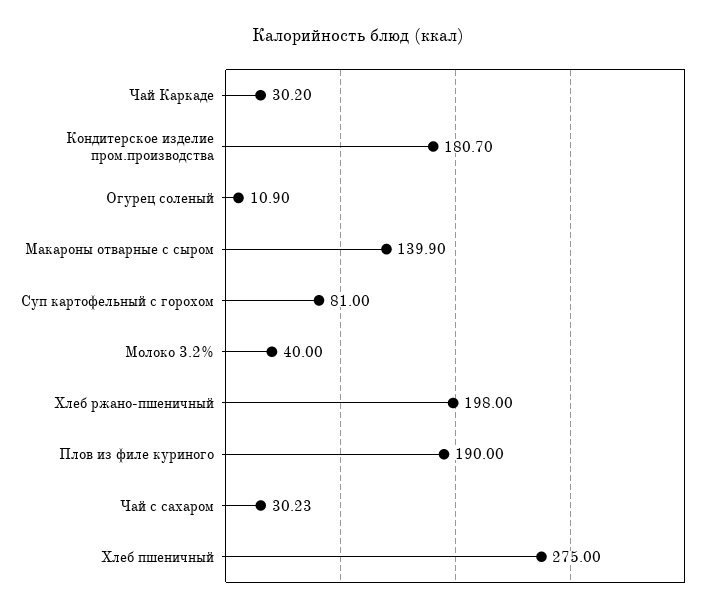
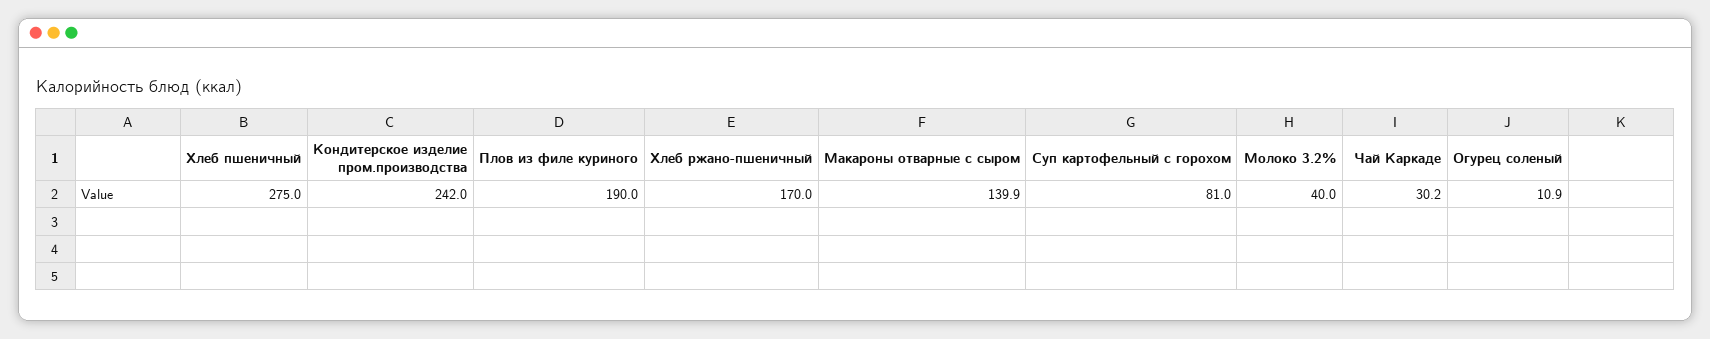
Кондитерское изделие пром.производства: 180.7 -> 242
Хлеб ржано-пшеничный: 198 -> 170
Чай с сахаром: 30.23 -> none

